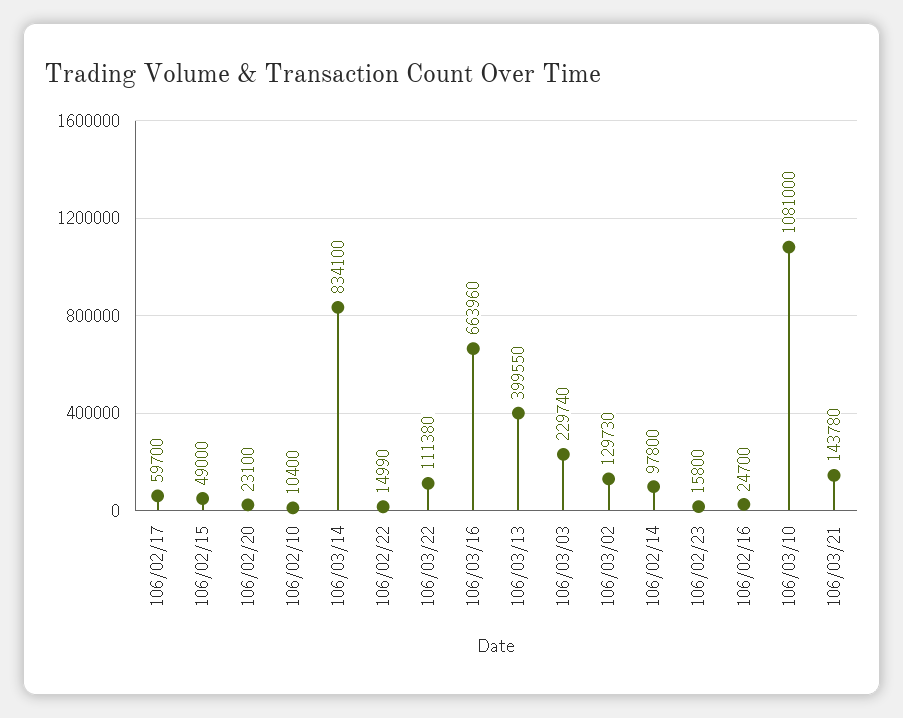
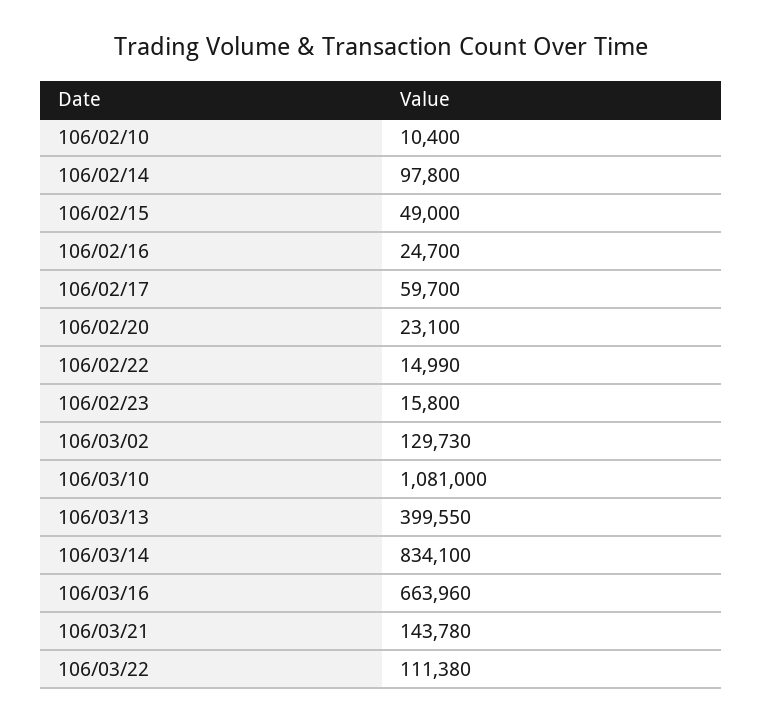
106/03/03: 229740 -> none

